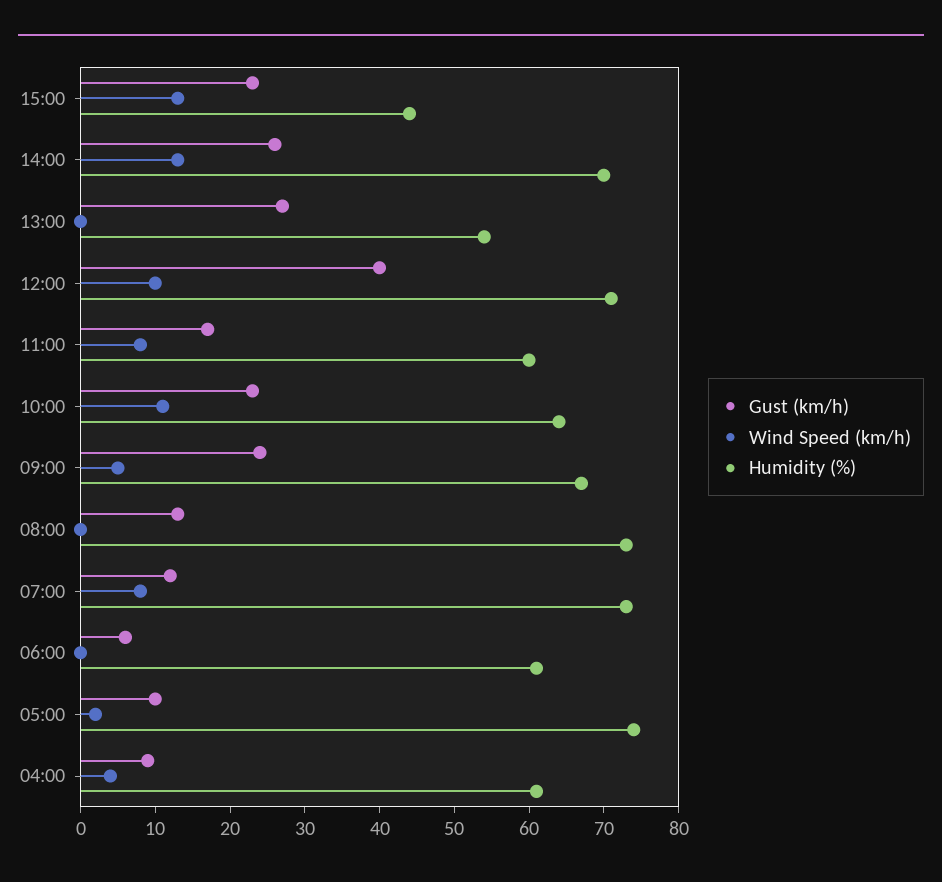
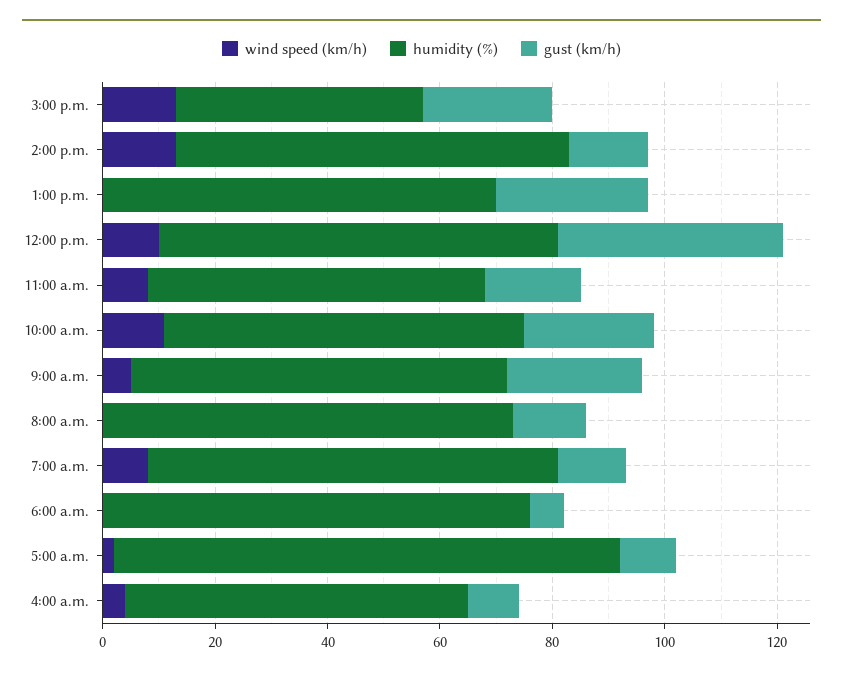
Gust (km/h), 14:00: 25 -> 15
Humidity (%), 13:00: 55 -> 70
Humidity (%), 06:00: 60 -> 75
Humidity (%), 05:00: 75 -> 90

